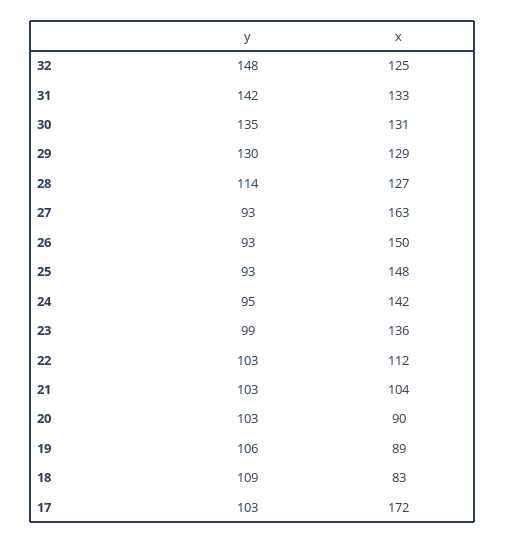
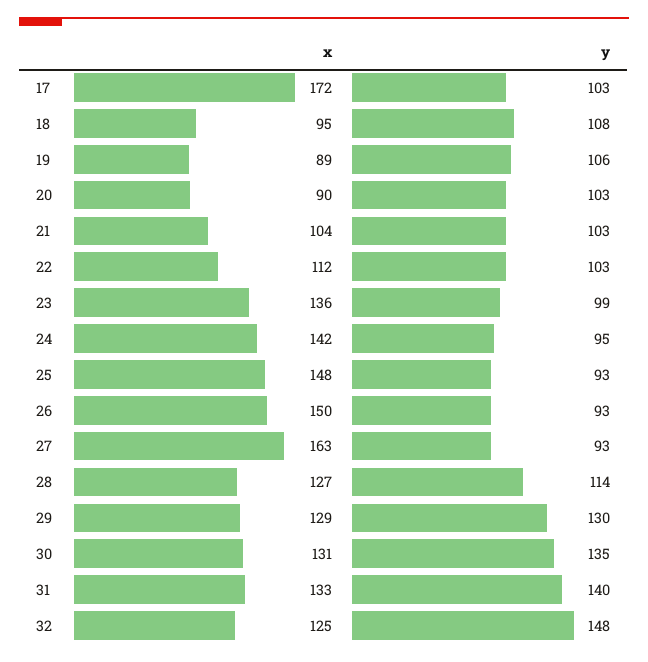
y, 31: 142 -> 140
y, 18: 109 -> 108
x, 18: 83 -> 95

